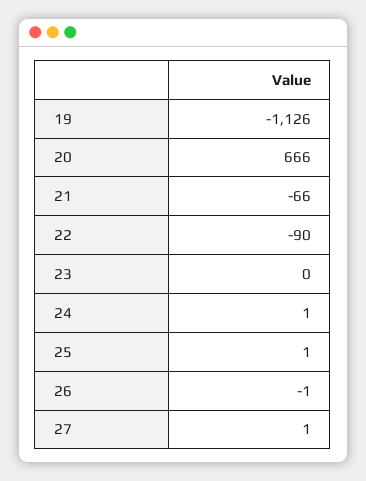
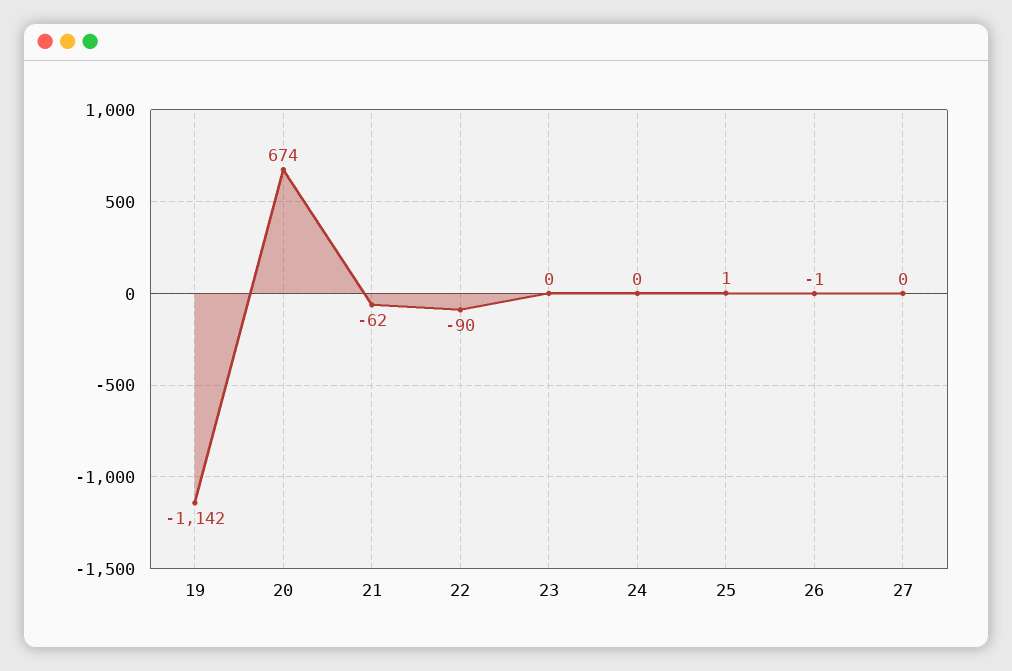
19: -1126 -> -1142
20: 666 -> 674
21: -66 -> -62
24: 1 -> 0
27: 1 -> 0

